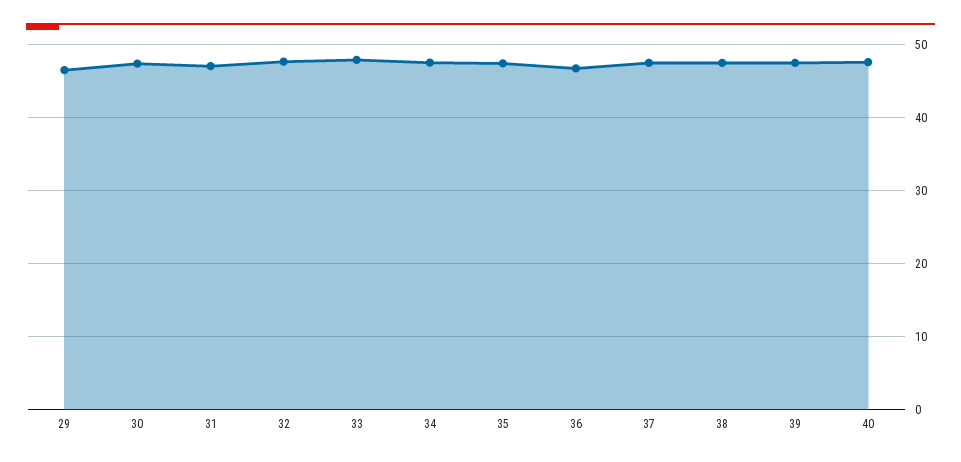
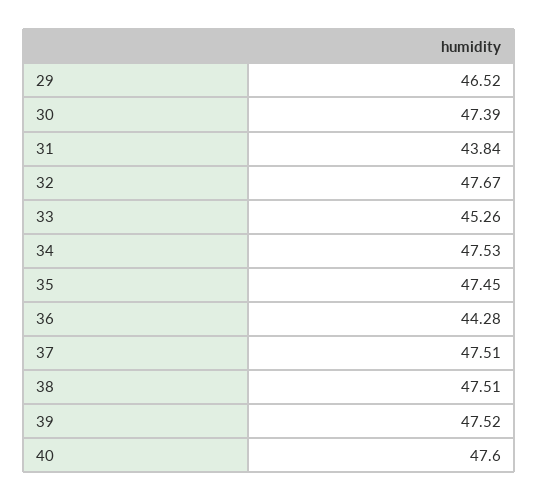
31: 47 -> 43.84
33: 48 -> 45.26
36: 47 -> 44.28

